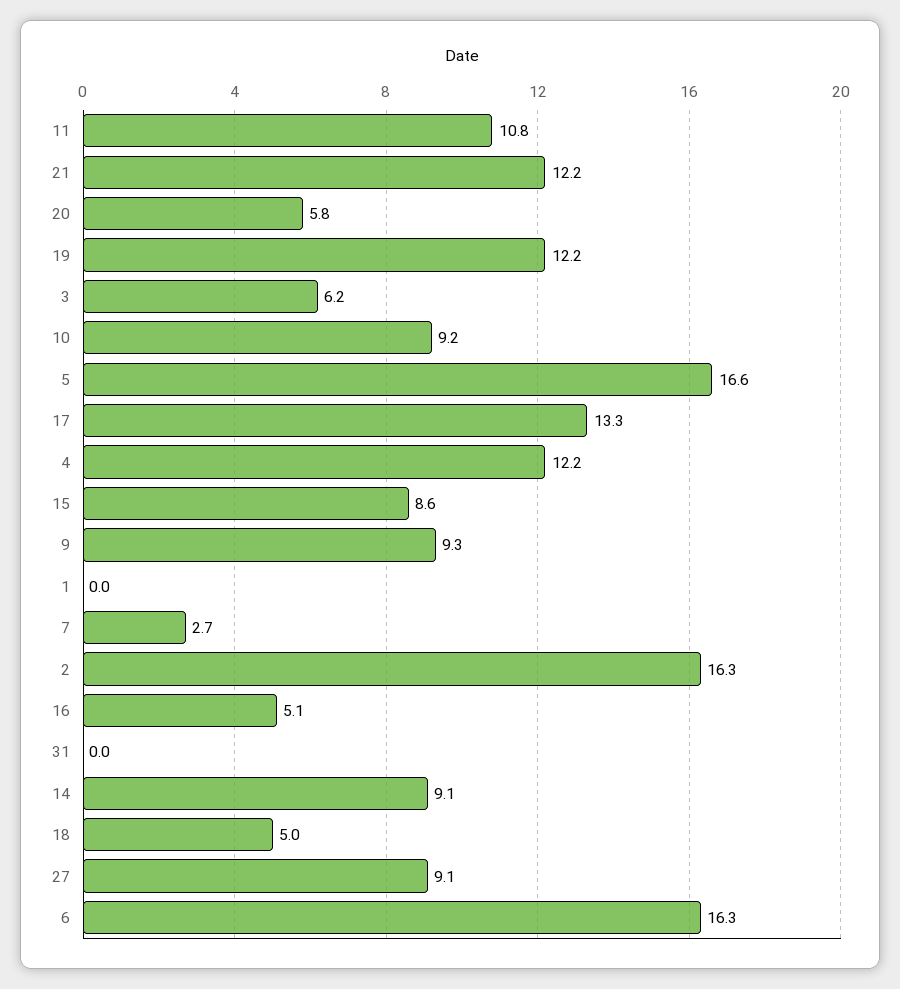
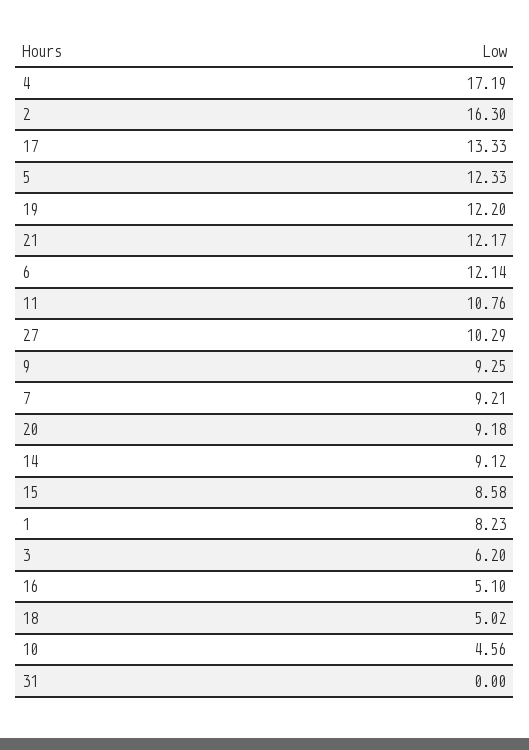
20: 5.8 -> 9.18
10: 9.2 -> 4.56
5: 16.6 -> 12.33
4: 12.2 -> 17.19
1: 0 -> 8.23
7: 2.7 -> 9.21
27: 9.1 -> 10.29
6: 16.3 -> 12.14

